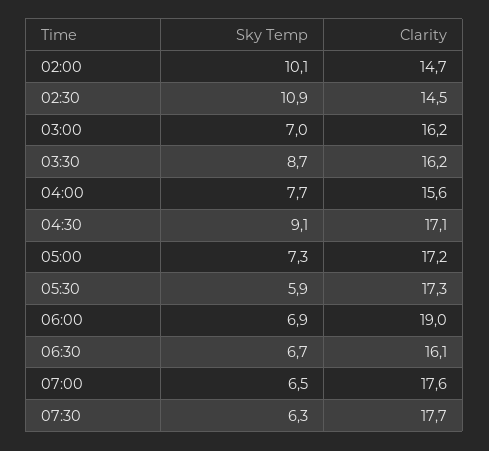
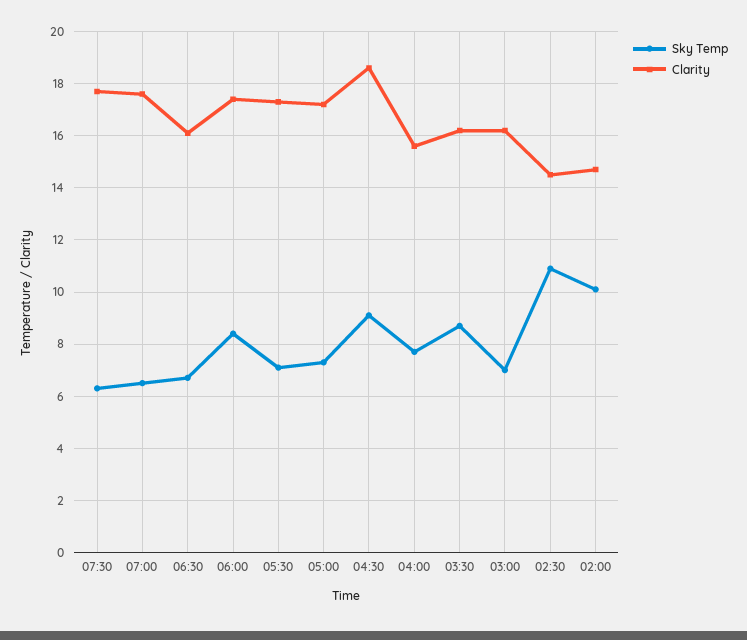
Clarity, 04:30: 17.1 -> 18.5
Sky Temp, 05:30: 5.9 -> 7
Sky Temp, 06:00: 6.9 -> 8.5
Clarity, 06:00: 19 -> 17.5

